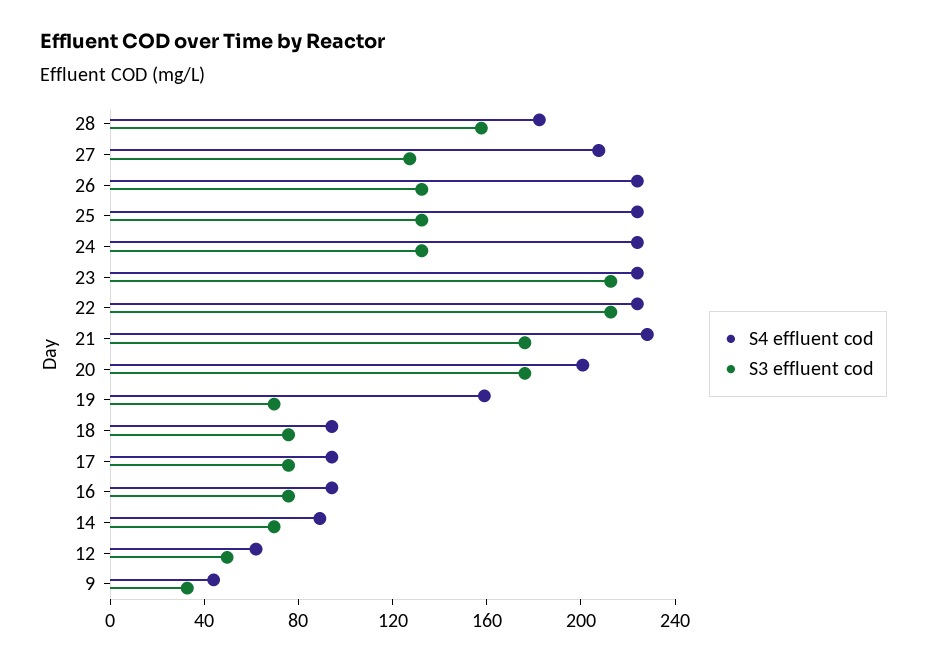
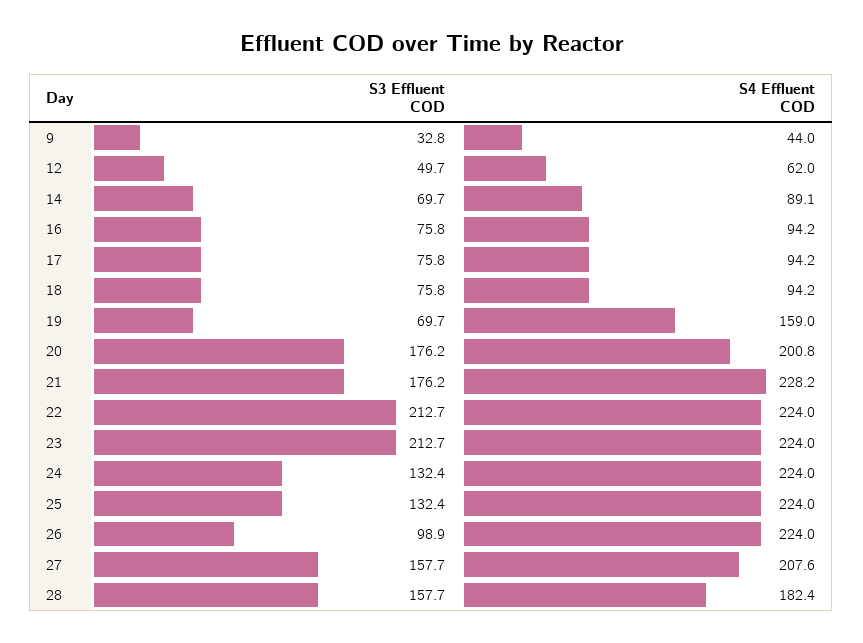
S3 effluent cod, 27: 130 -> 157.7
S3 effluent cod, 26: 130 -> 98.9

